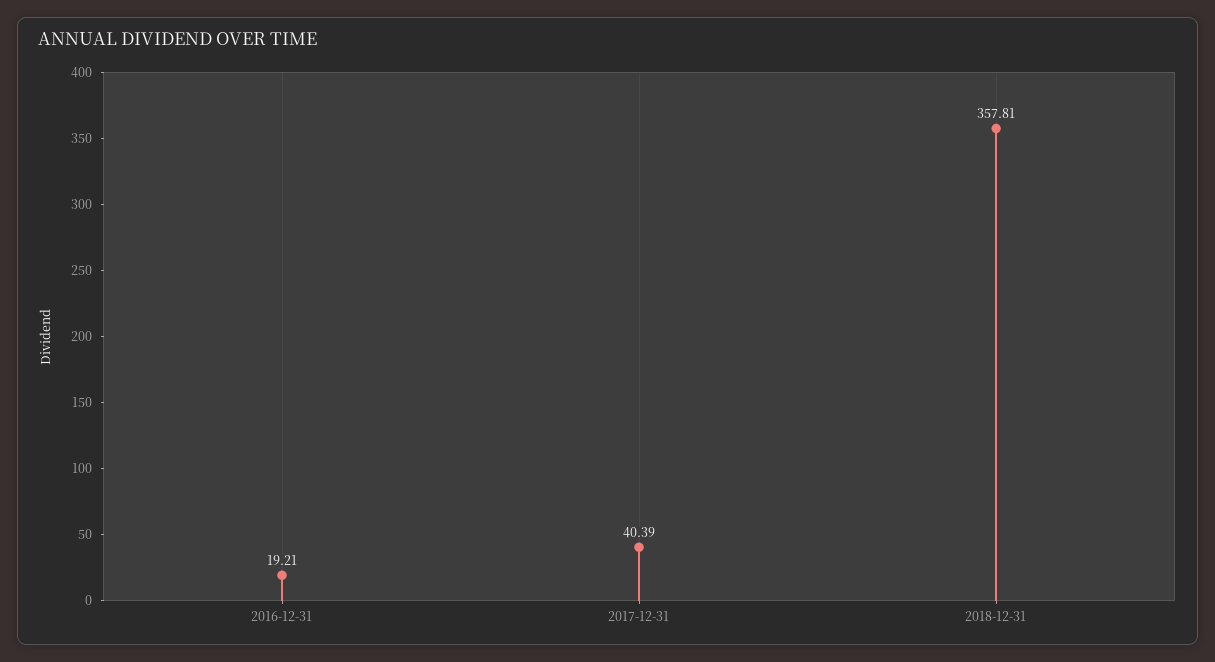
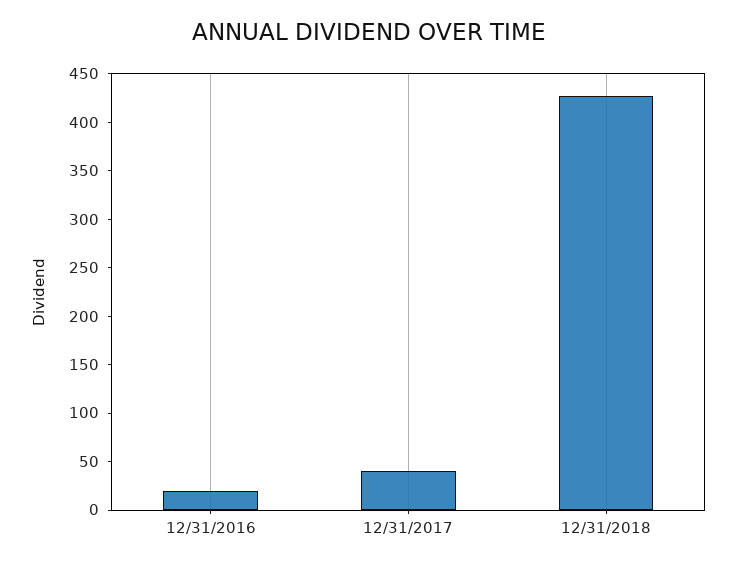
2018-12-31: 357.81 -> 430

